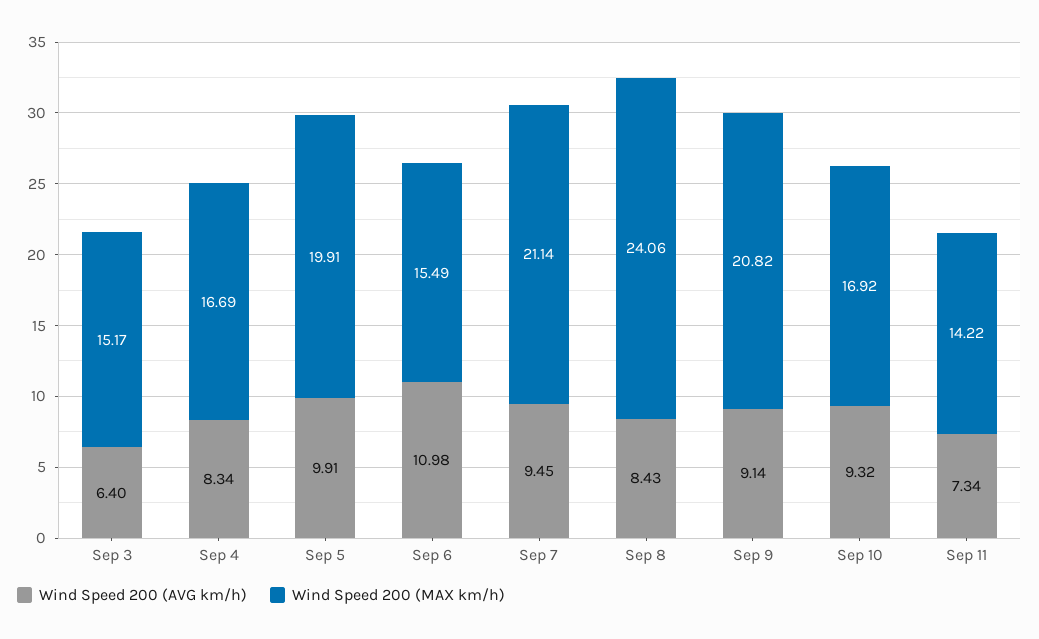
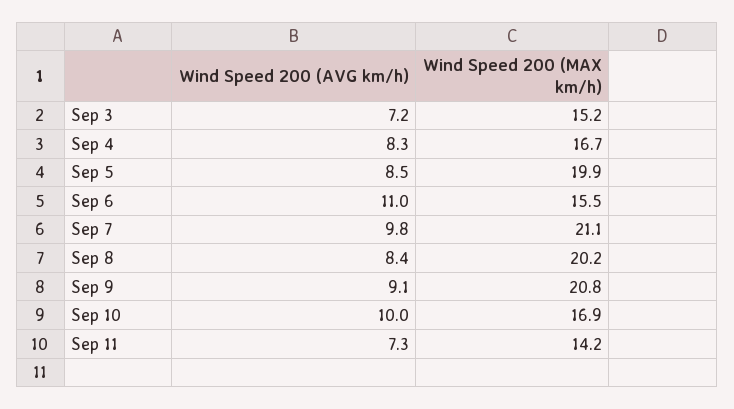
Wind Speed 200 (AVG km/h), Sep 3: 6.4 -> 7.2
Wind Speed 200 (AVG km/h), Sep 5: 9.91 -> 8.5
Wind Speed 200 (AVG km/h), Sep 7: 9.45 -> 9.8
Wind Speed 200 (MAX km/h), Sep 8: 24.06 -> 20.2
Wind Speed 200 (AVG km/h), Sep 10: 9.32 -> 10

